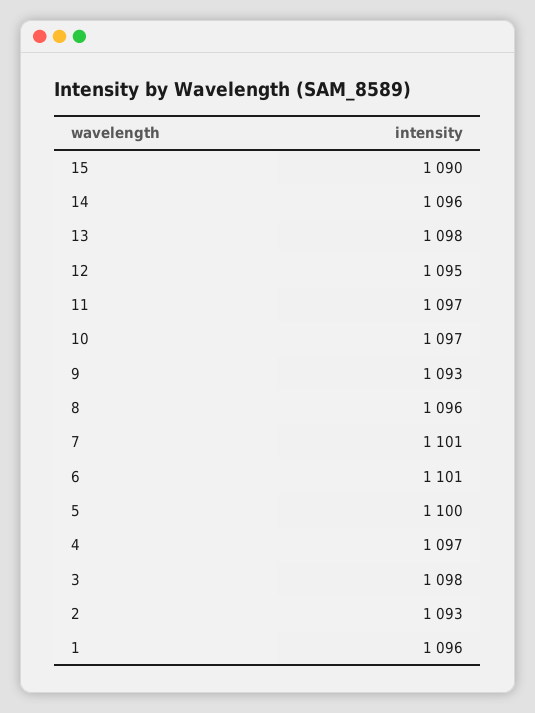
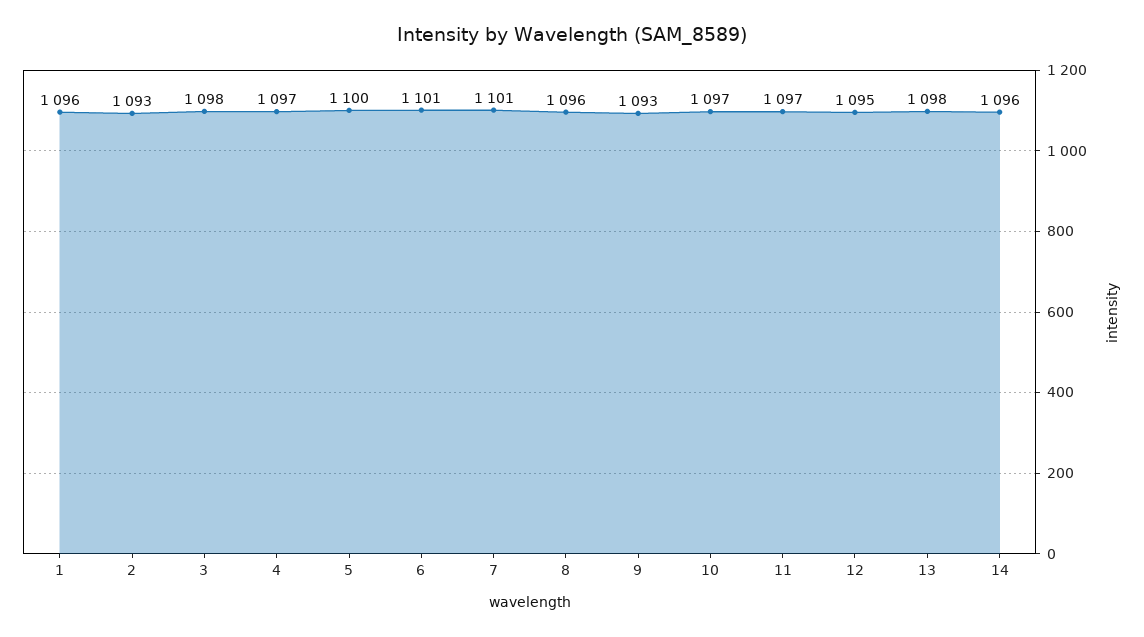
15: 1090 -> none

